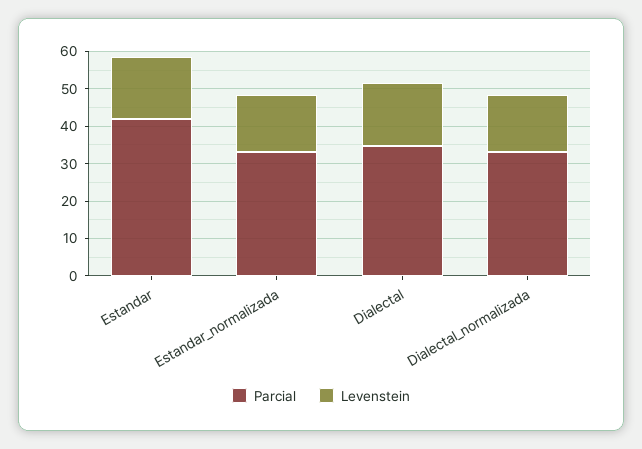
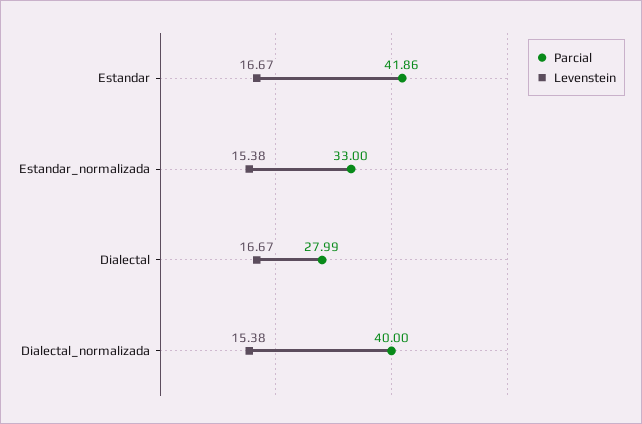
Parcial, Dialectal: 35 -> 27.99
Parcial, Dialectal_normalizada: 32.5 -> 40

